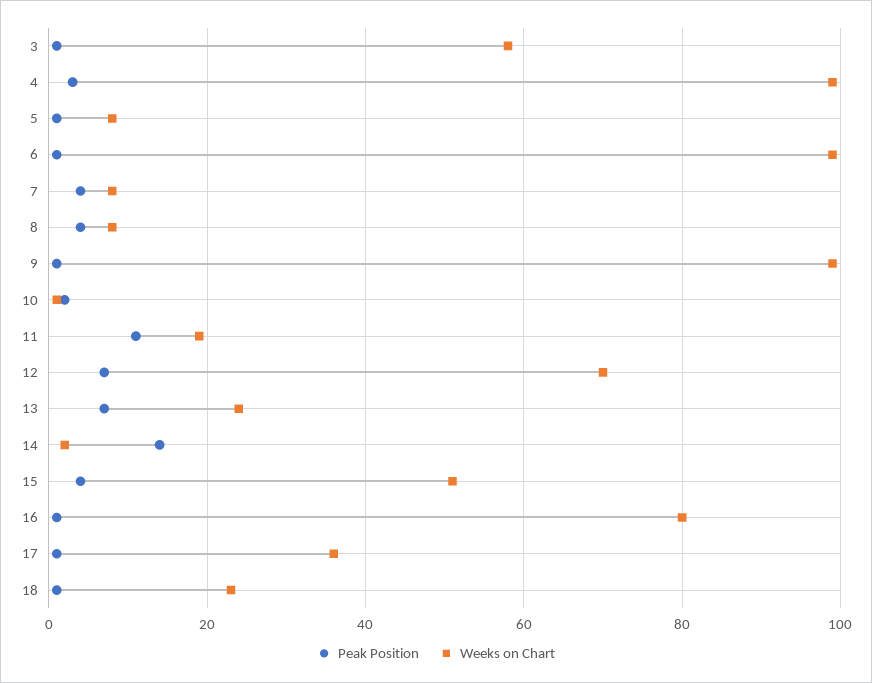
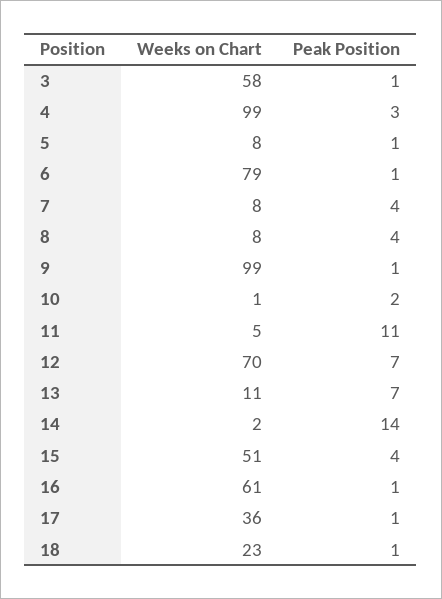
Weeks on Chart, 6: 100 -> 79
Weeks on Chart, 11: 20 -> 5
Weeks on Chart, 13: 25 -> 11
Weeks on Chart, 16: 80 -> 61

